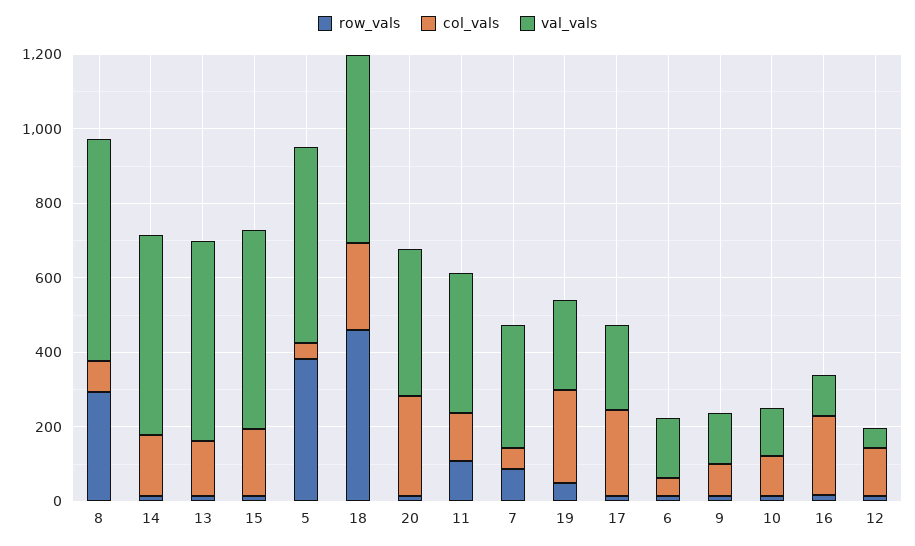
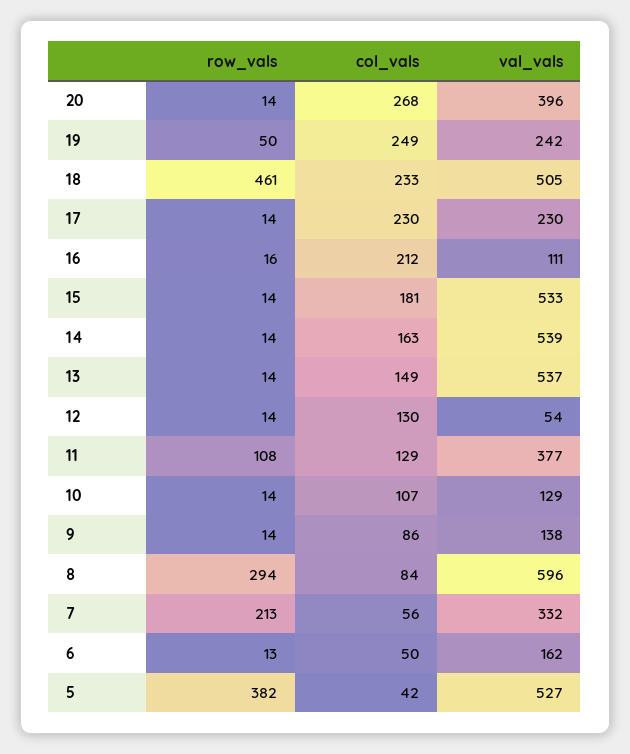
row_vals, 7: 100 -> 213

